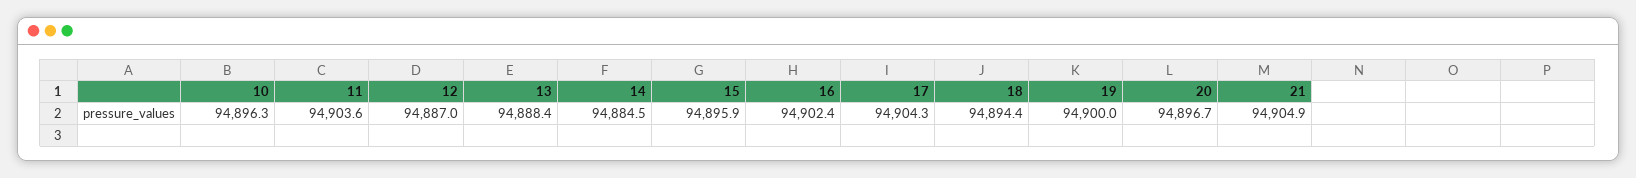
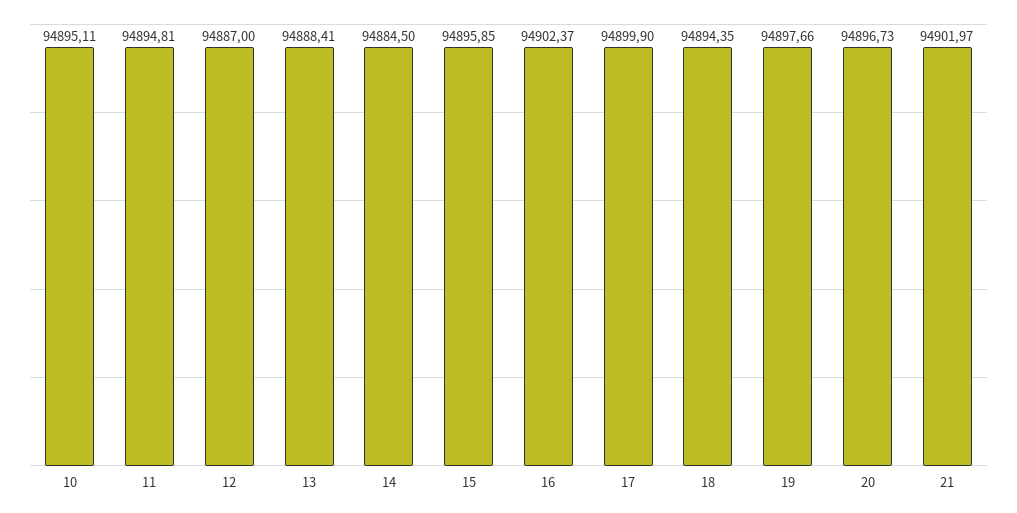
10: 94896.3 -> 94895.11
11: 94903.6 -> 94894.81
17: 94904.3 -> 94899.9
19: 94900 -> 94897.66
21: 94904.9 -> 94901.97

